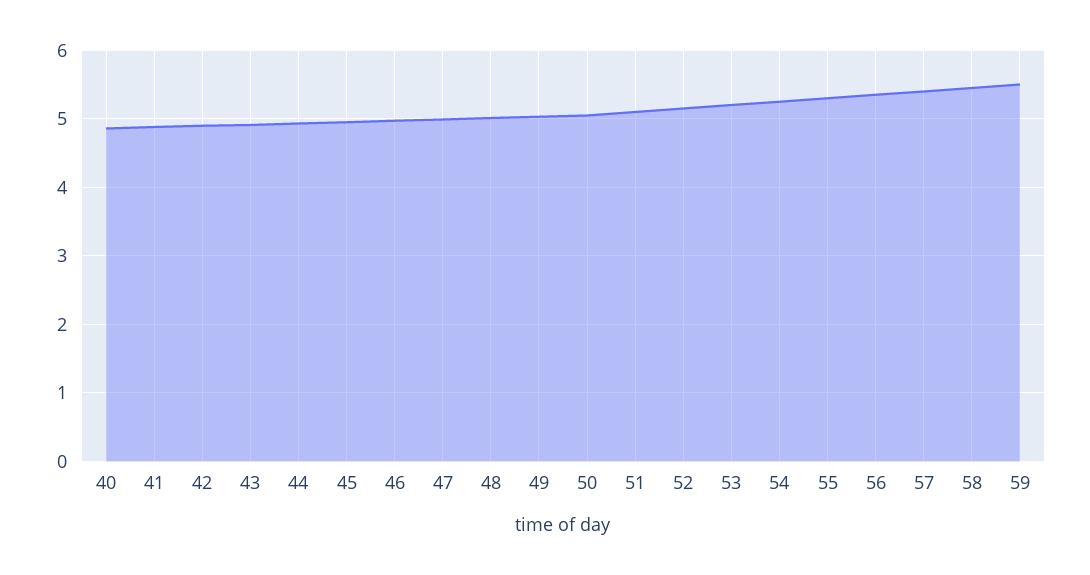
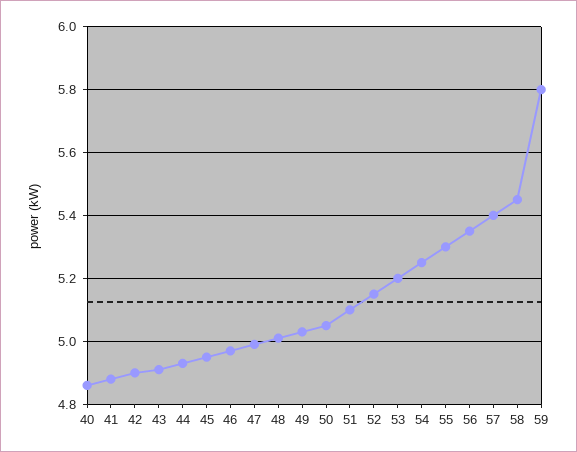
59: 5.5 -> 5.8

